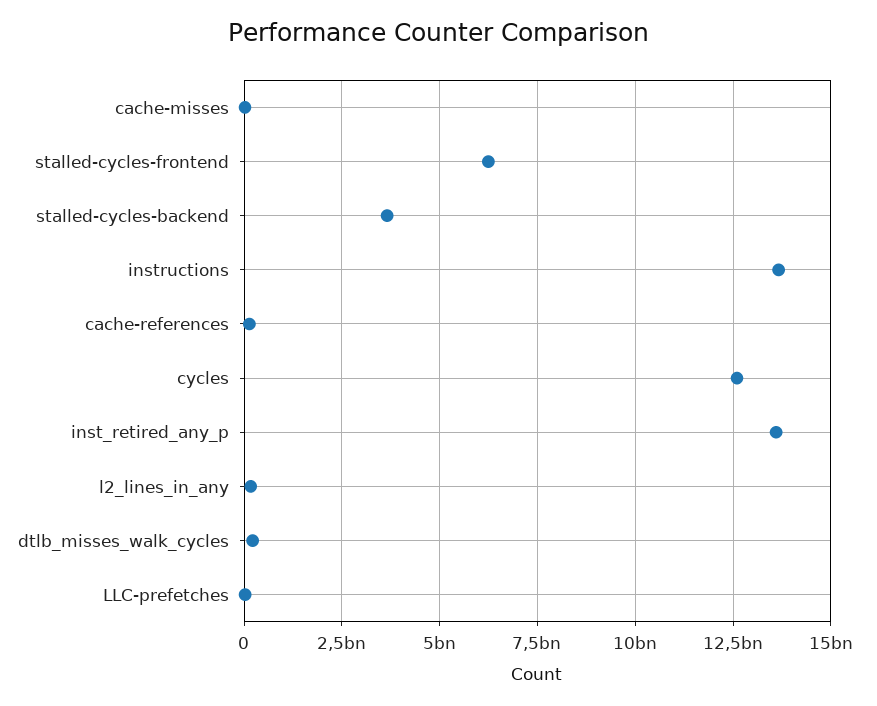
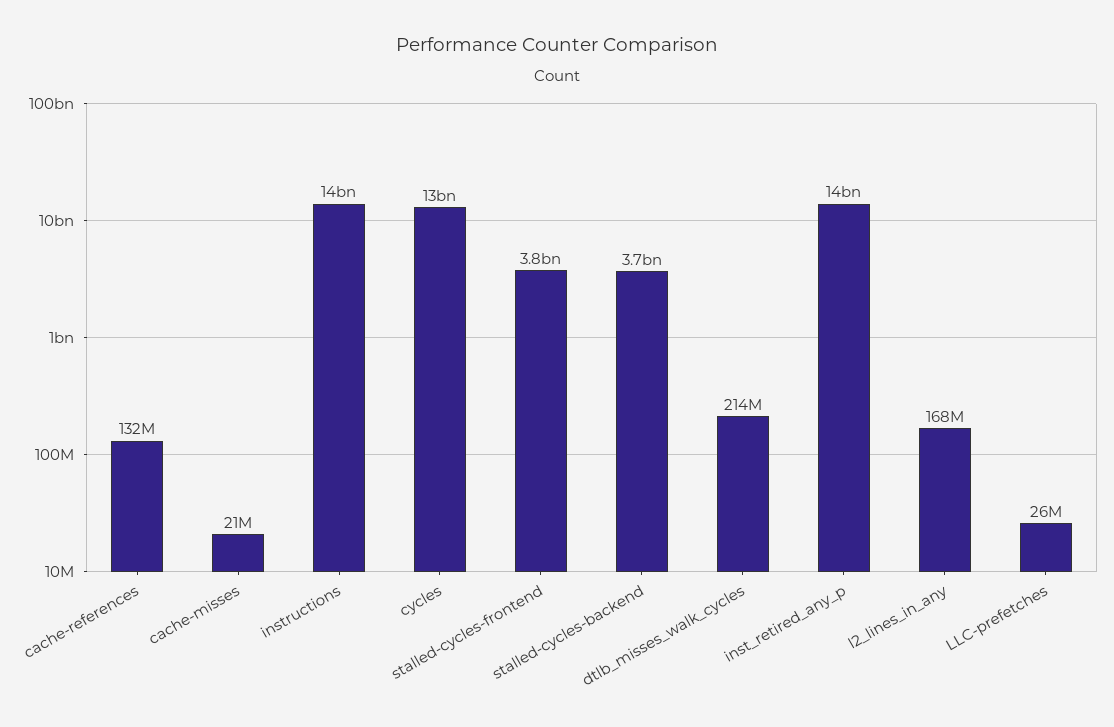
stalled-cycles-frontend: 6250000000 -> 3800000000

